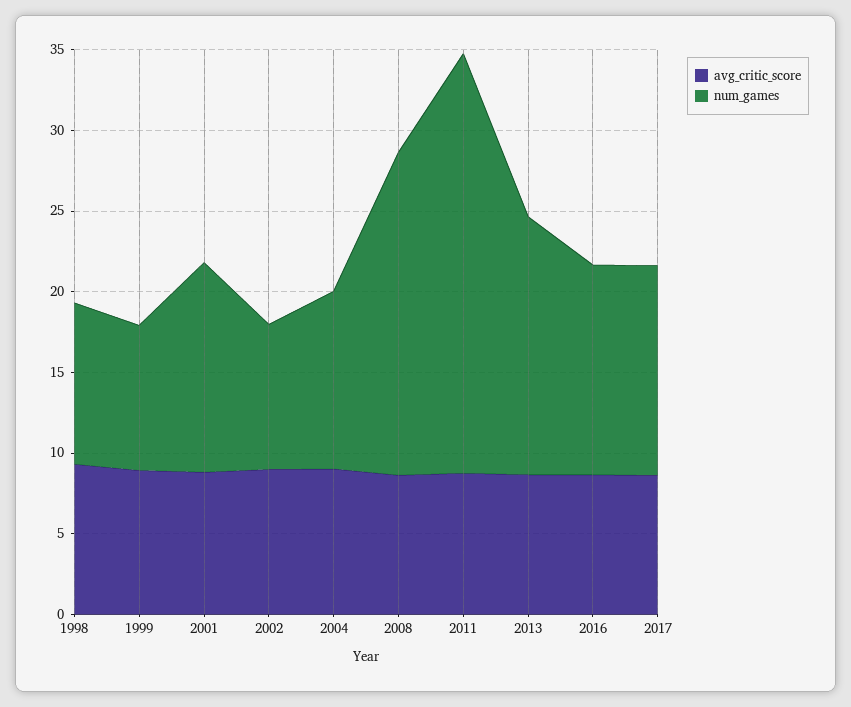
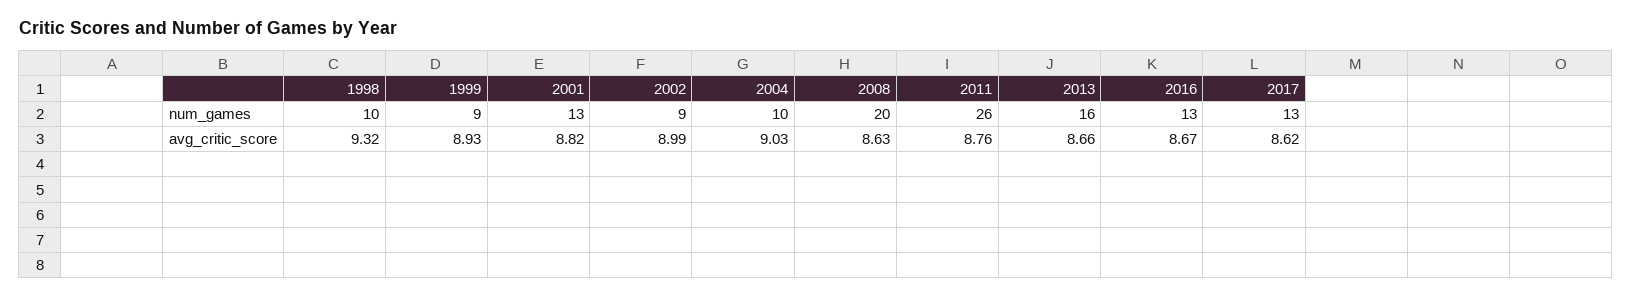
num_games, 2004: 11 -> 10

